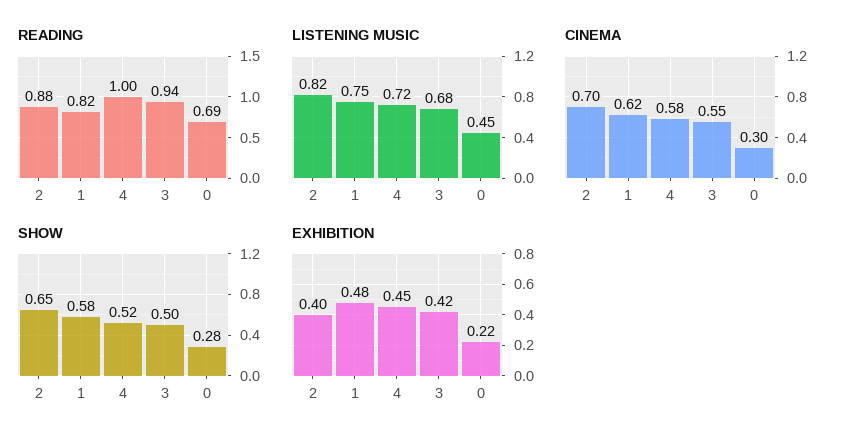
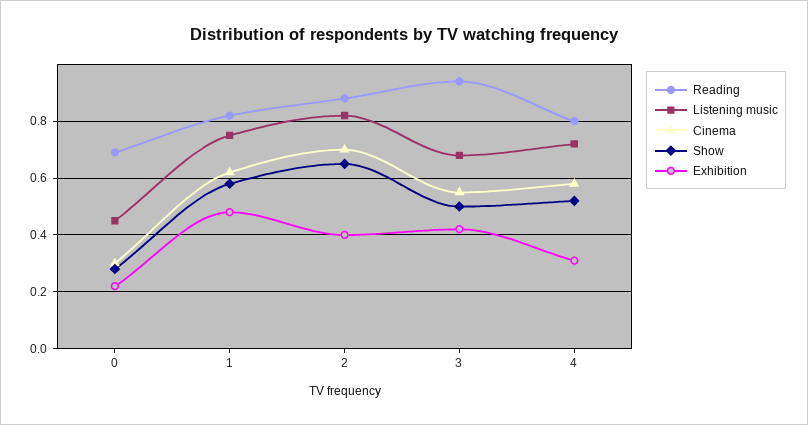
READING, 4: 1 -> 0.8
EXHIBITION, 4: 0.45 -> 0.3

